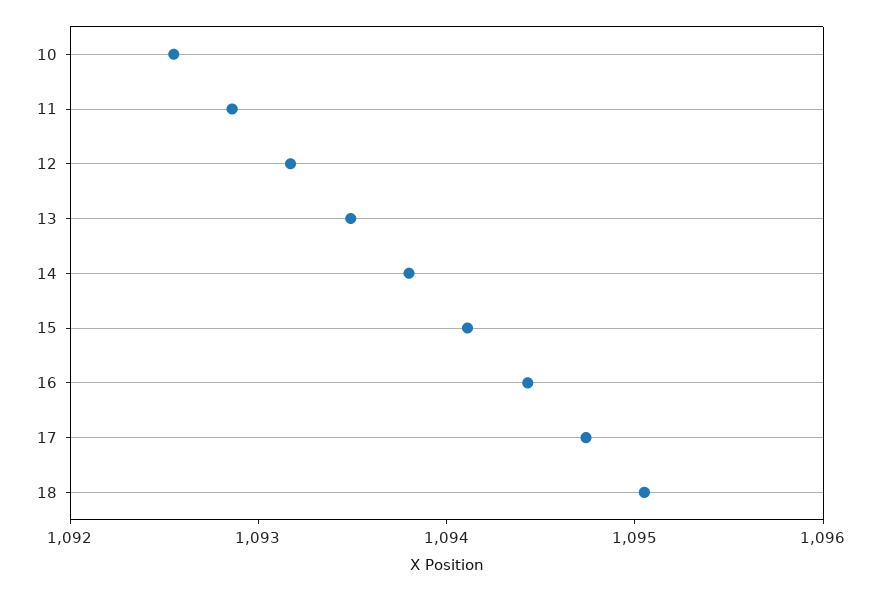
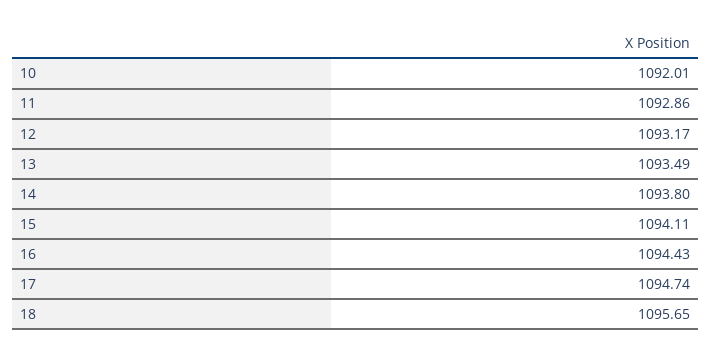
10: 1092.6 -> 1092.01
18: 1095 -> 1095.65

